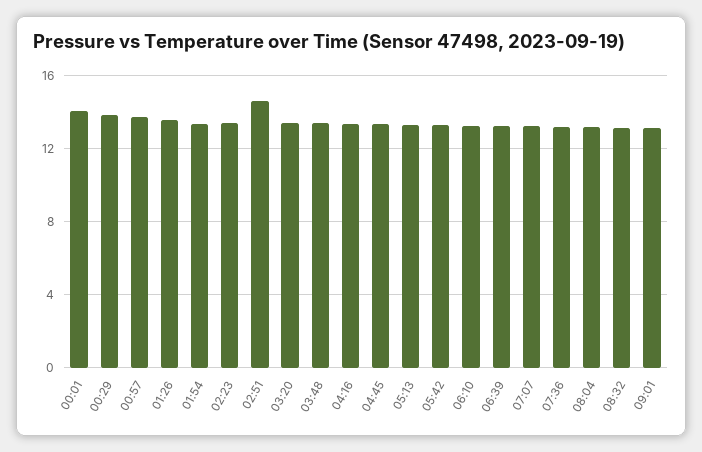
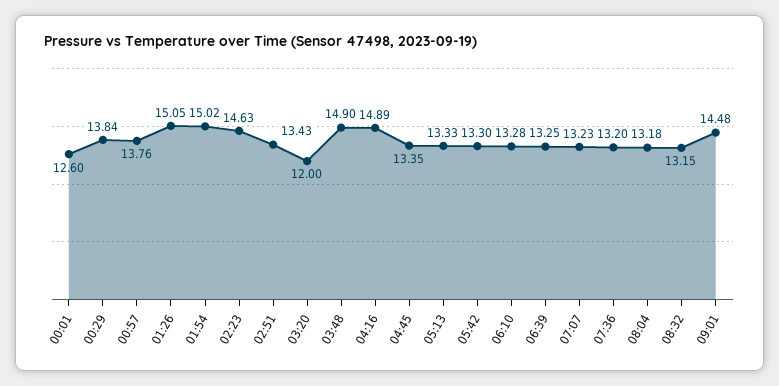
00:01: 14 -> 12.6
01:26: 13.5 -> 15.05
01:54: 13.5 -> 15.02
02:23: 13.5 -> 14.63
02:51: 14.5 -> 13.43
03:20: 13.5 -> 12
03:48: 13.5 -> 14.9
04:16: 13.5 -> 14.89
09:01: 13 -> 14.48

